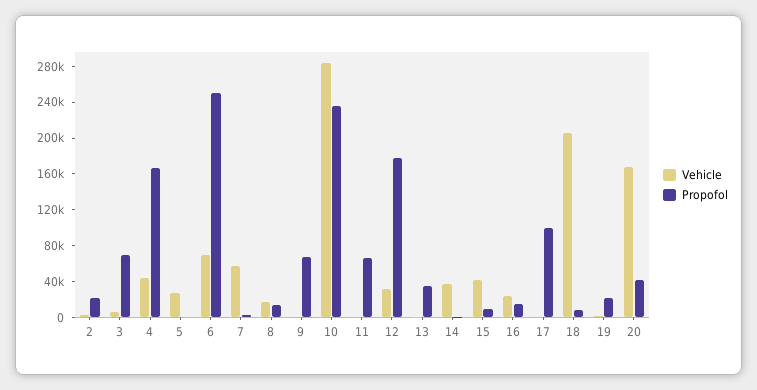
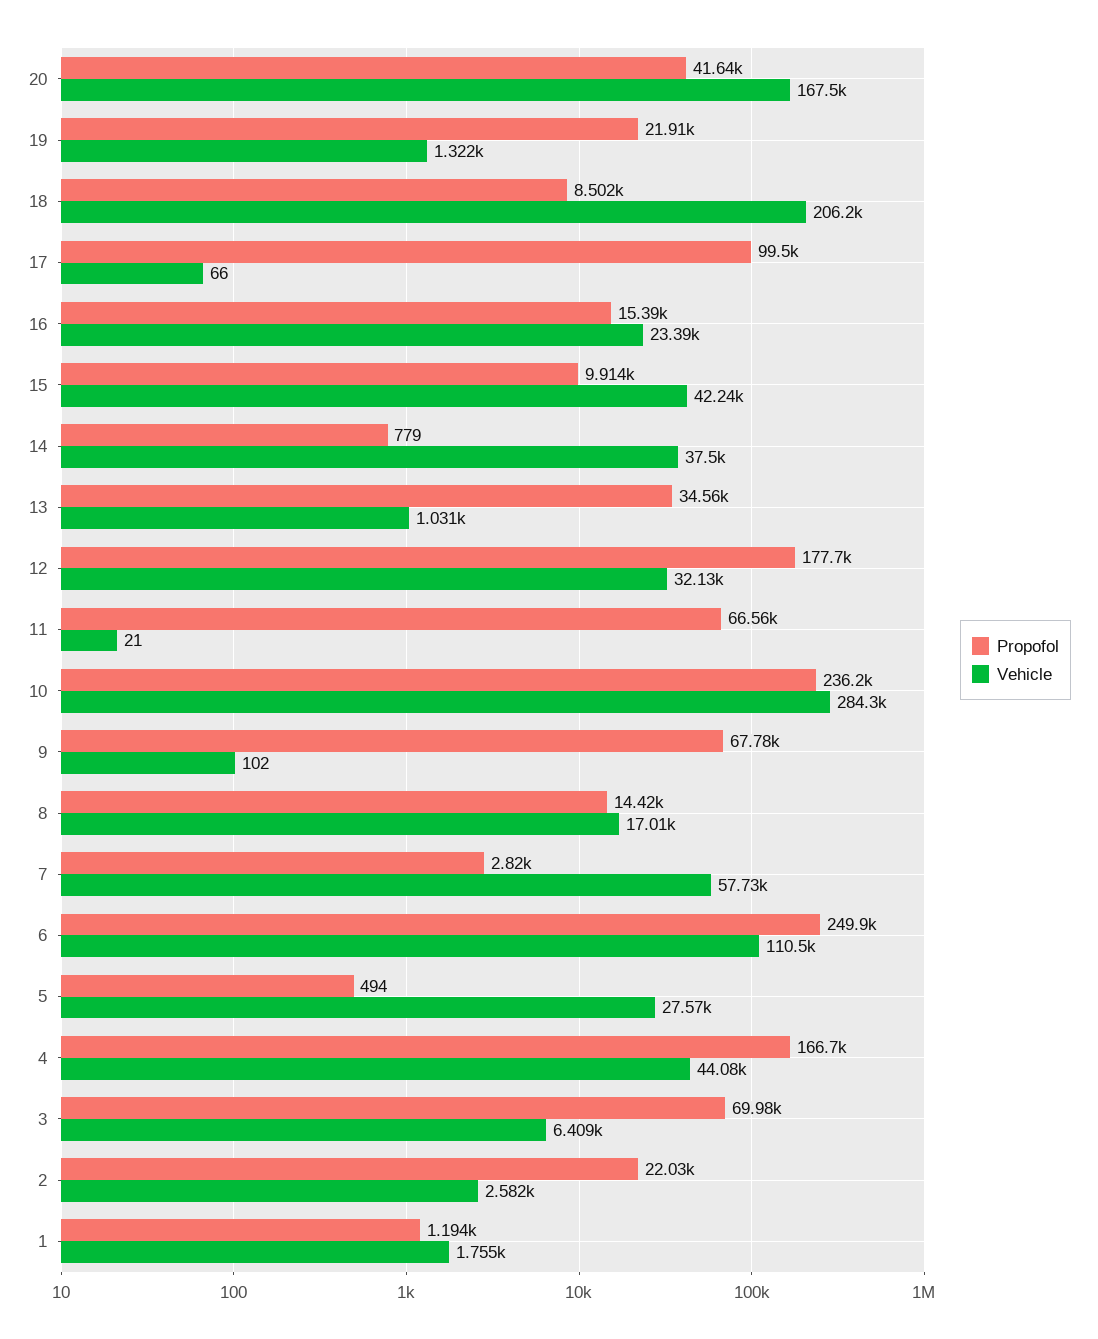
Vehicle, 6: 70000 -> 110500
Propofol, 1: none -> 1194
Vehicle, 1: none -> 1755

